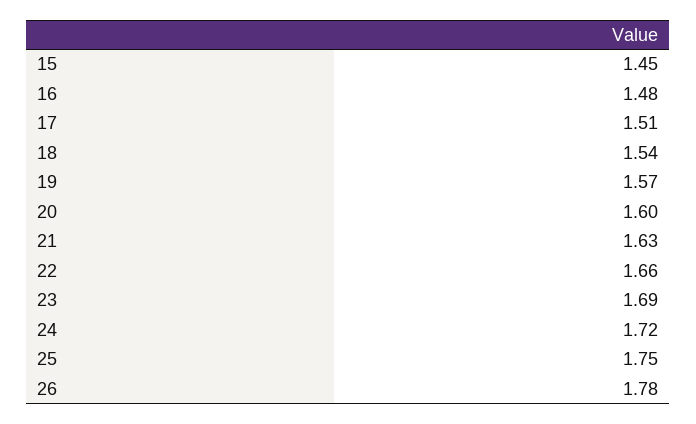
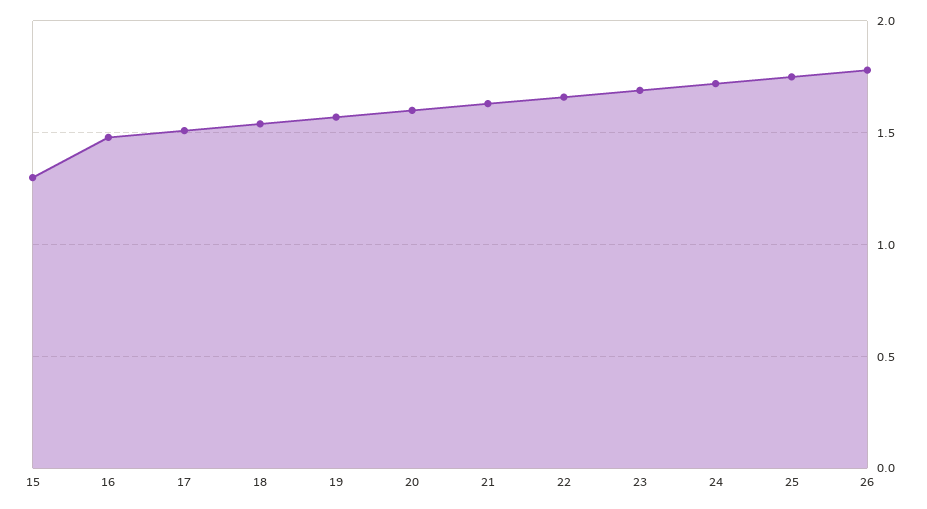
15: 1.45 -> 1.3

